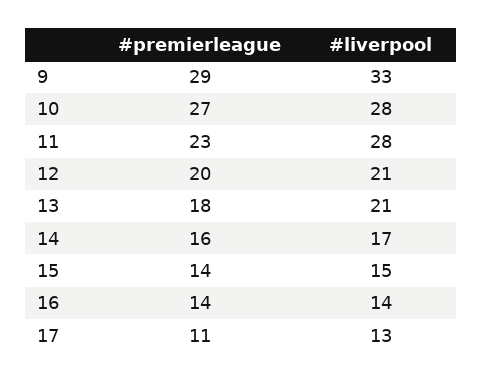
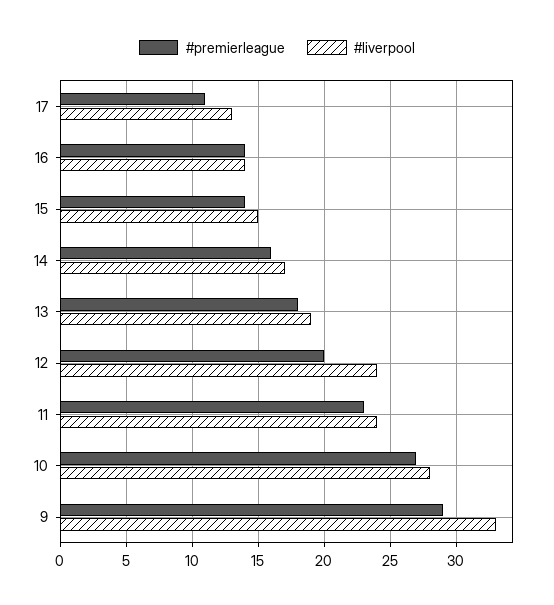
#liverpool, 11: 28 -> 24
#liverpool, 12: 21 -> 24
#liverpool, 13: 21 -> 19

